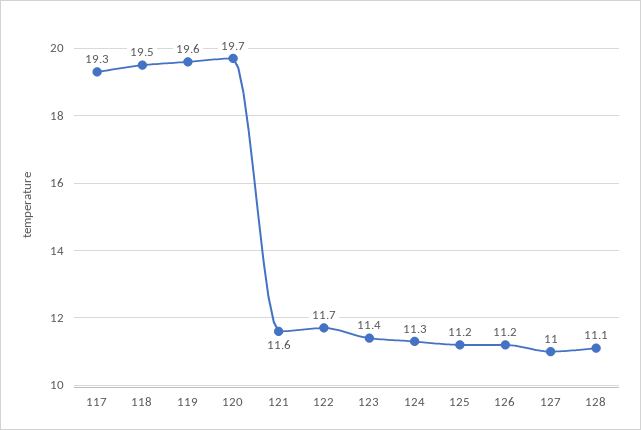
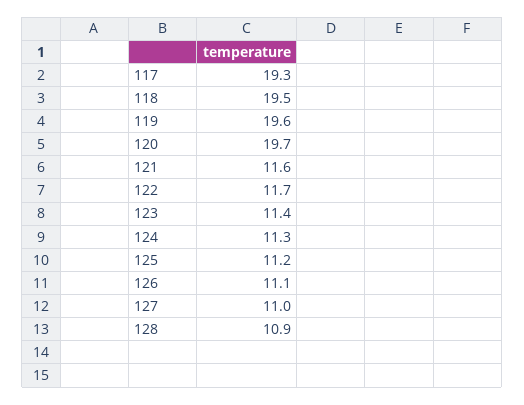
126: 11.2 -> 11.1
128: 11.1 -> 10.9

